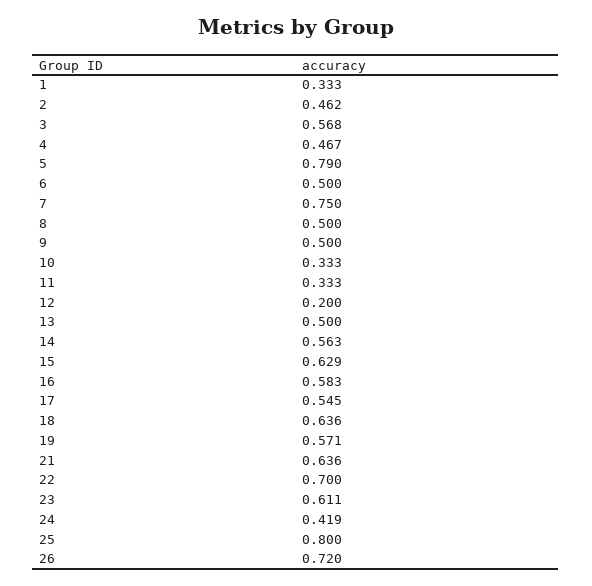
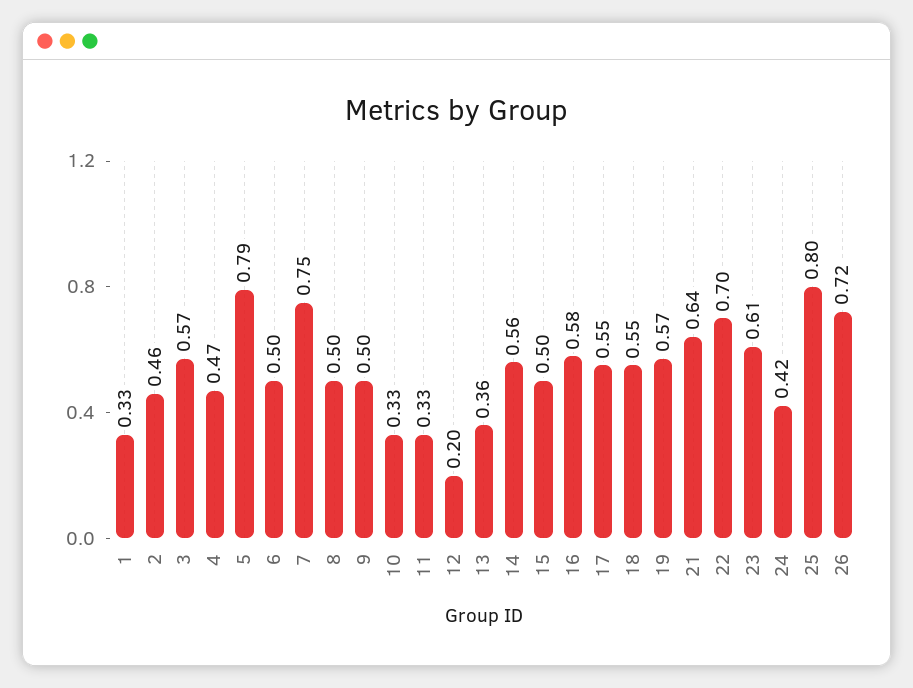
13: 0.5 -> 0.36
15: 0.629 -> 0.5
18: 0.636 -> 0.55

